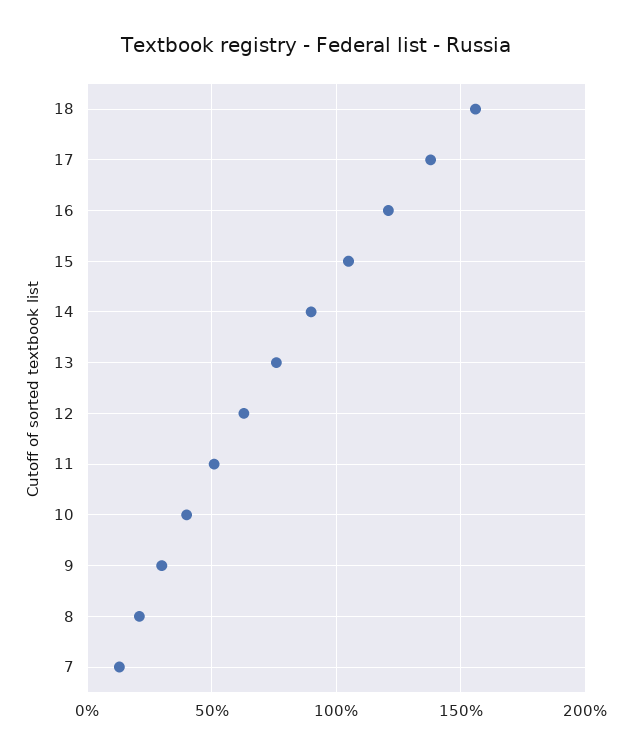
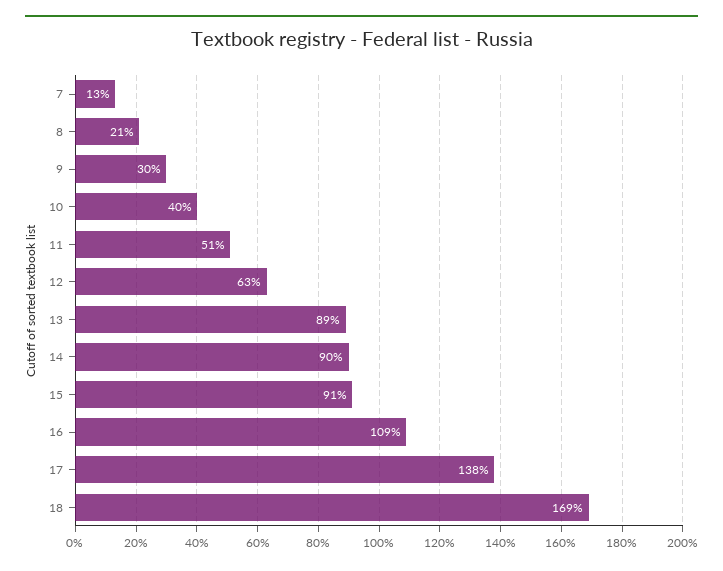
18: 155 -> 169
16: 120 -> 109
15: 105 -> 91
13: 75 -> 89

